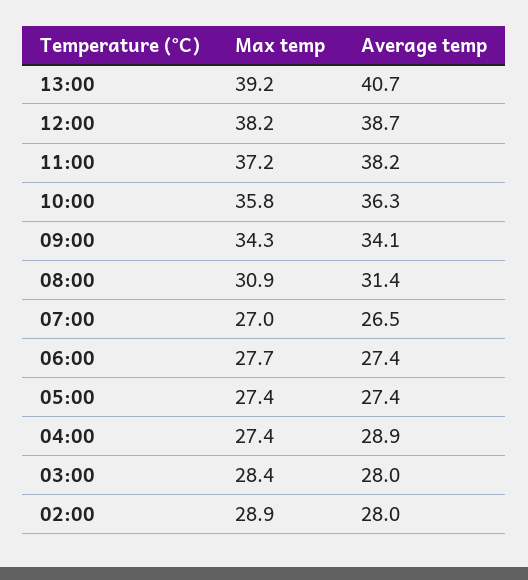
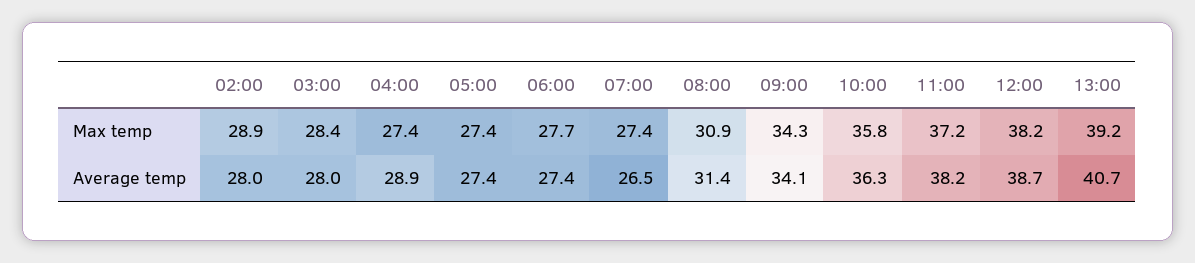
Max temp, 07:00: 27 -> 27.4

